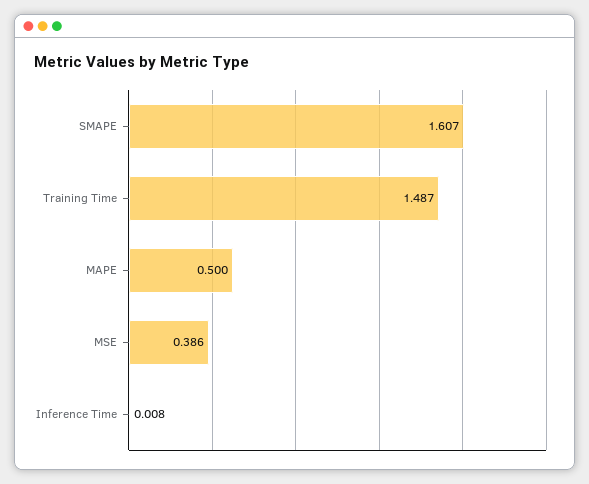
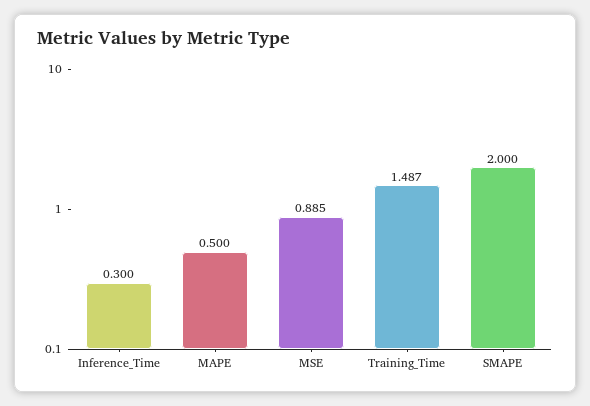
SMAPE: 1.607 -> 2
MSE: 0.386 -> 0.885
Inference Time: 0.008 -> 0.3

